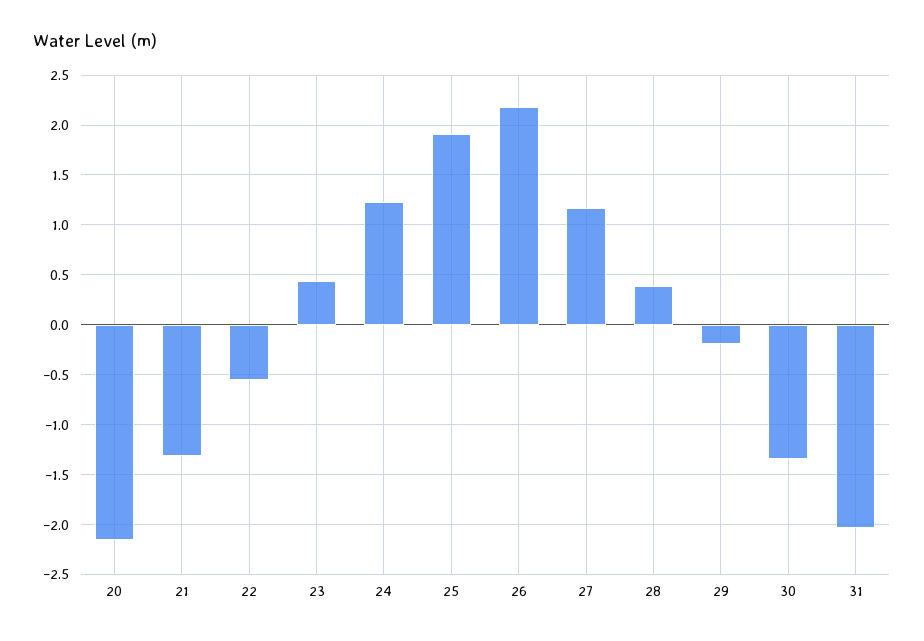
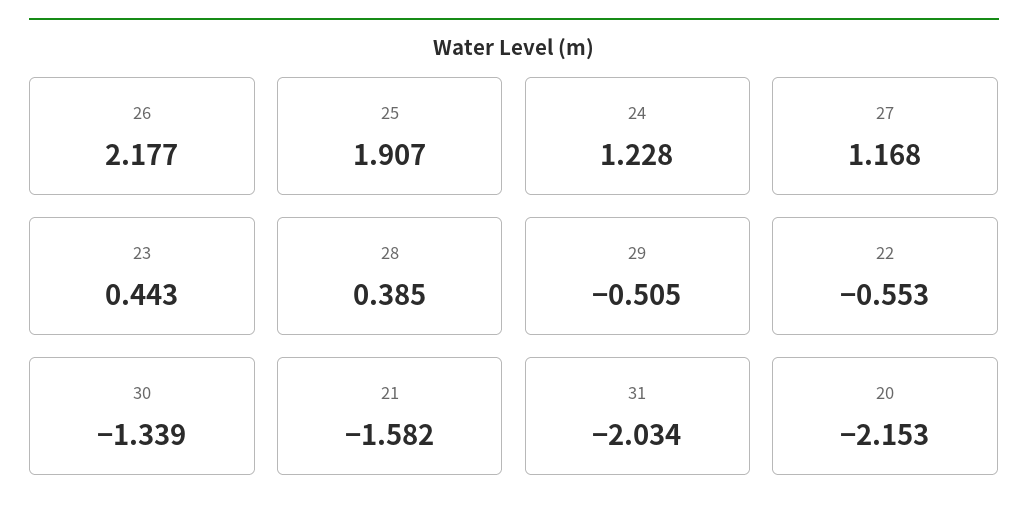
21: -1.3 -> -1.582
29: -0.2 -> -0.505

